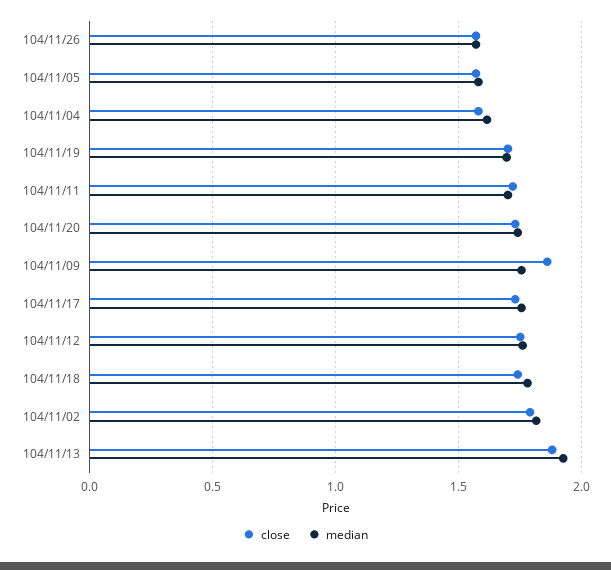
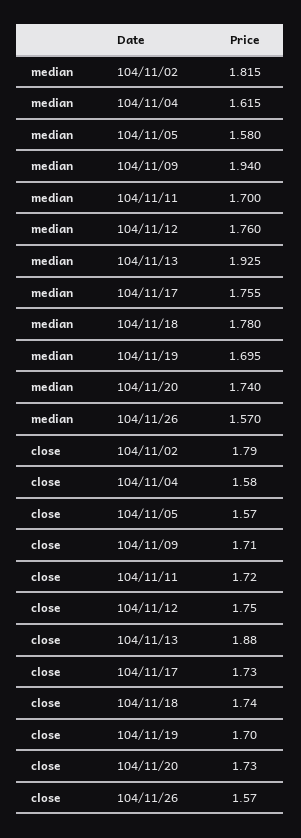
close, 104/11/09: 1.85 -> 1.71
median, 104/11/09: 1.75 -> 1.94

